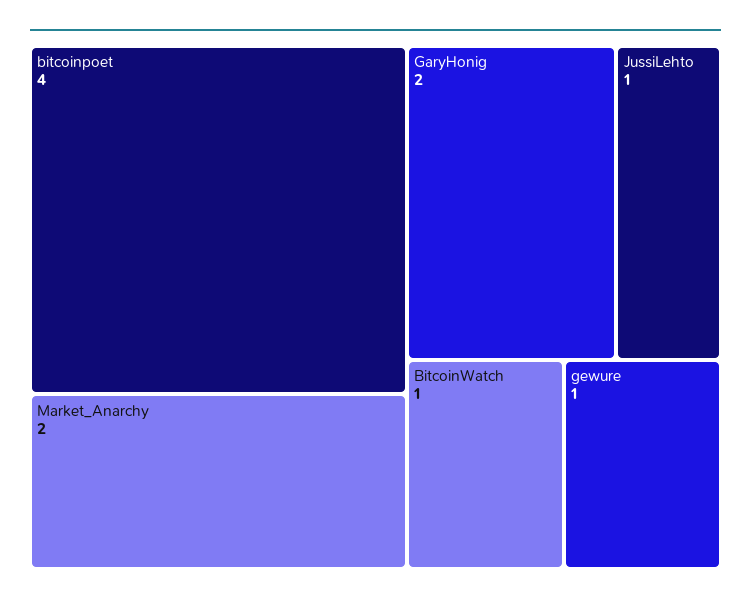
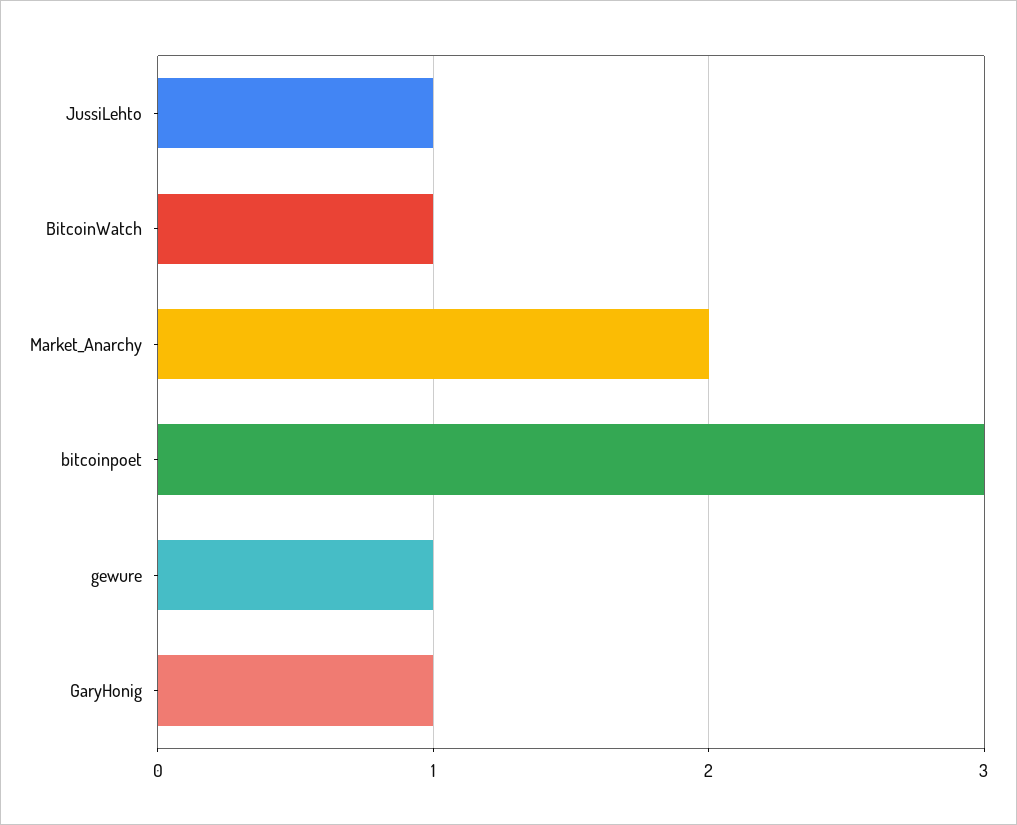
bitcoinpoet: 4 -> 3
GaryHonig: 2 -> 1

